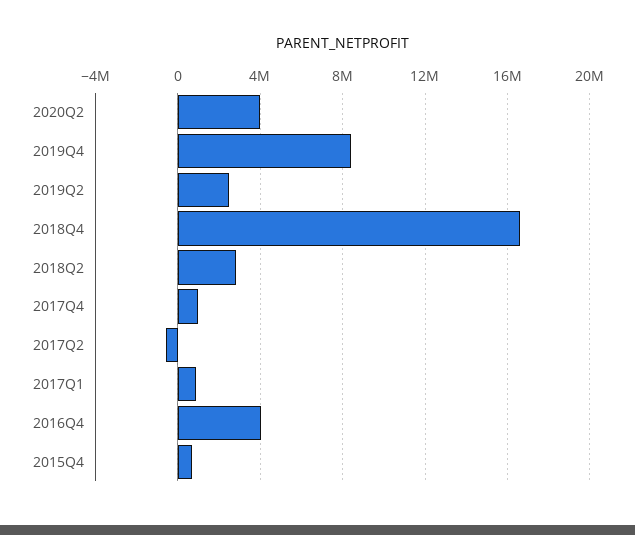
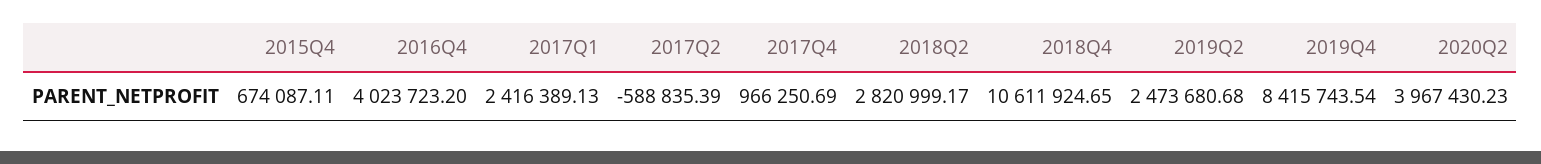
2018Q4: 16500000 -> 10611924.65
2017Q1: 1000000 -> 2416389.13

